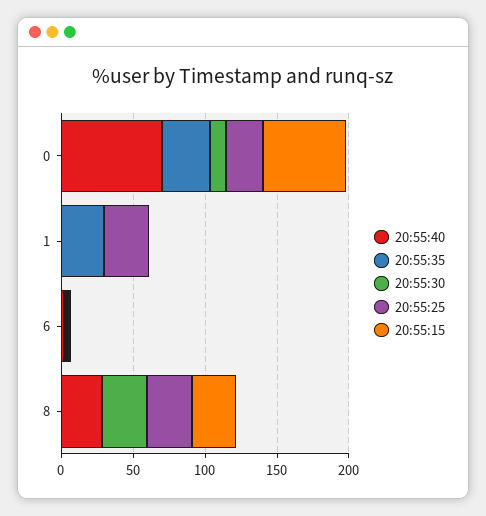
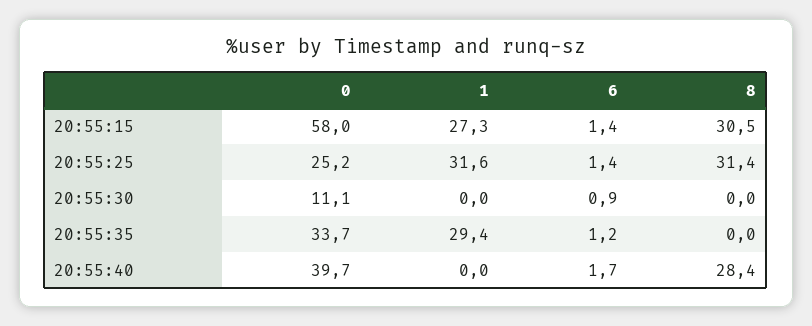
20:55:40, 0: 70 -> 39.7
20:55:15, 1: 0 -> 27.3
20:55:30, 8: 30 -> 0

